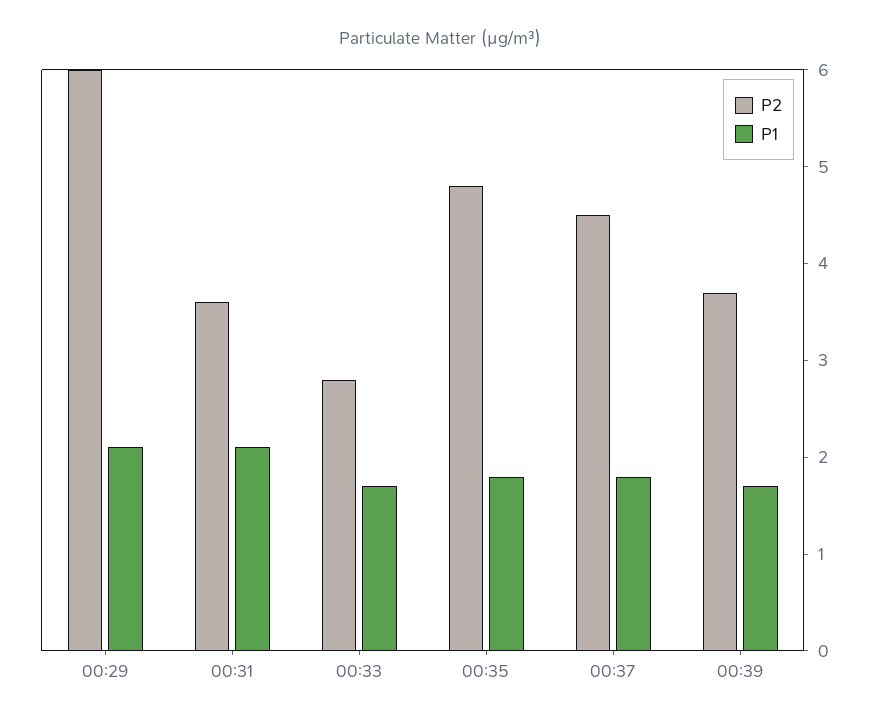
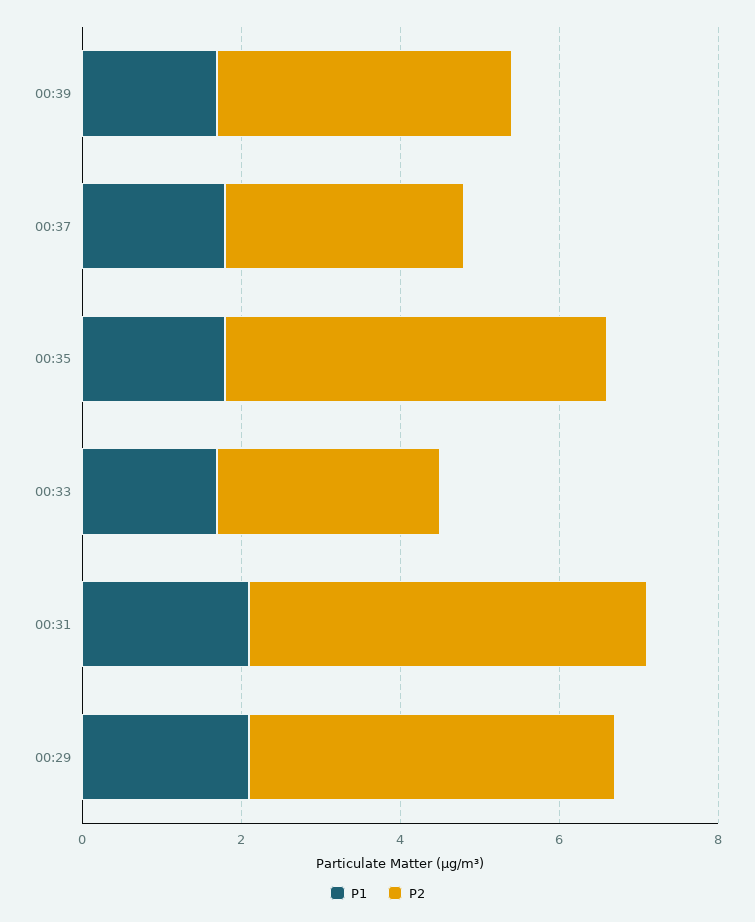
P2, 00:29: 6 -> 4.5
P2, 00:31: 3.6 -> 5
P2, 00:37: 4.5 -> 3

